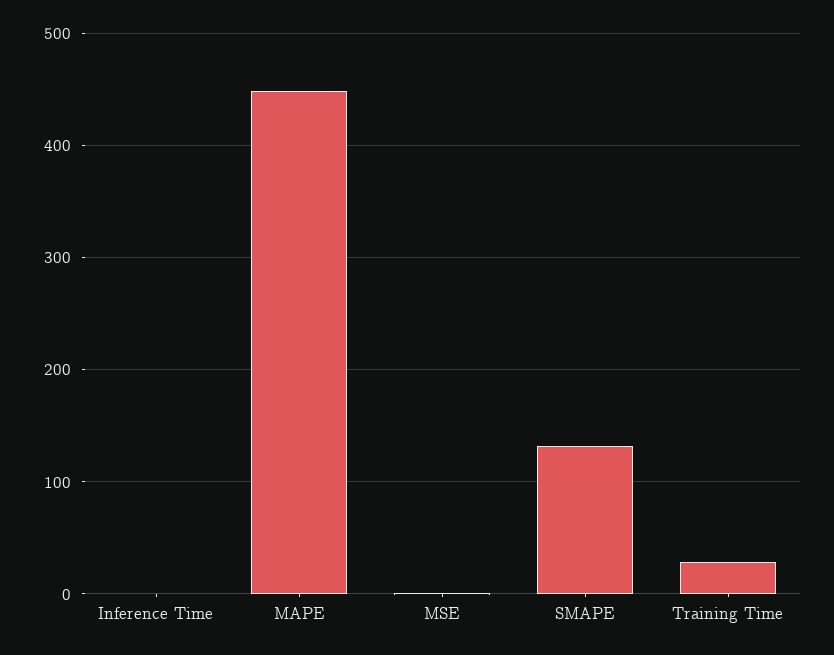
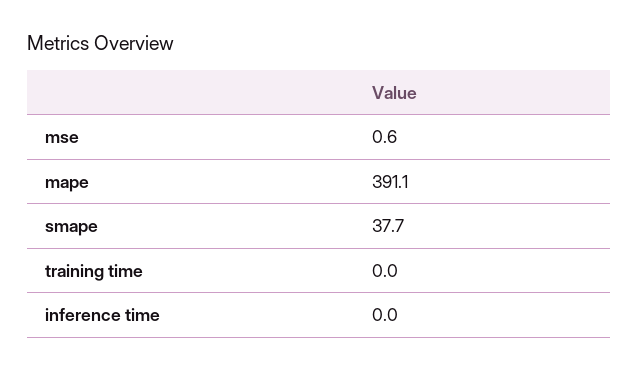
MAPE: 450 -> 391.1
SMAPE: 130 -> 37.7
Training Time: 30 -> 0

